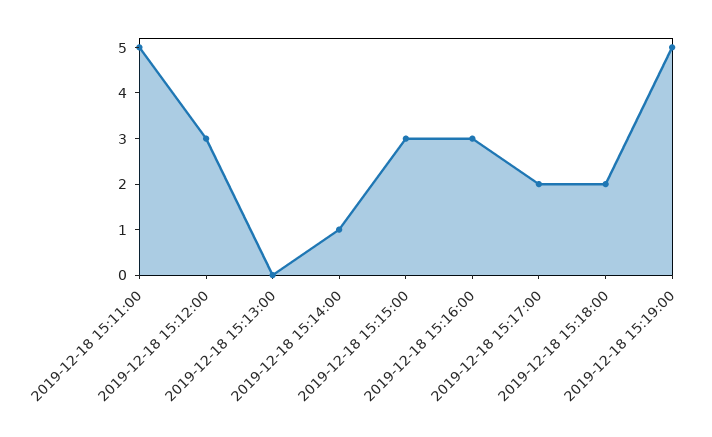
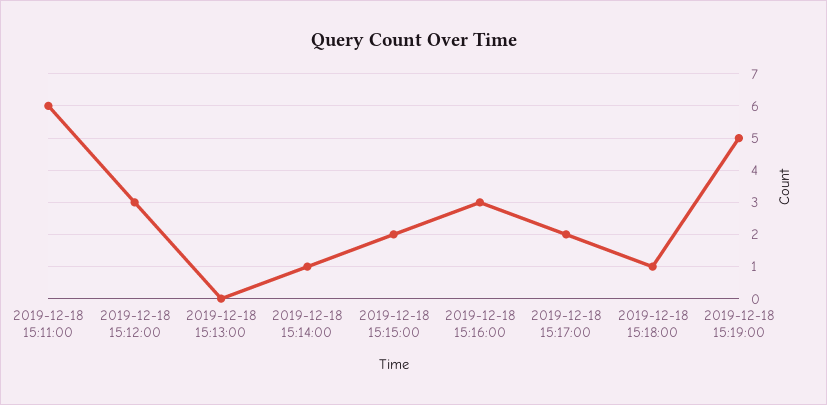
2019-12-18 15:11:00: 5 -> 6
2019-12-18 15:15:00: 3 -> 2
2019-12-18 15:18:00: 2 -> 1

